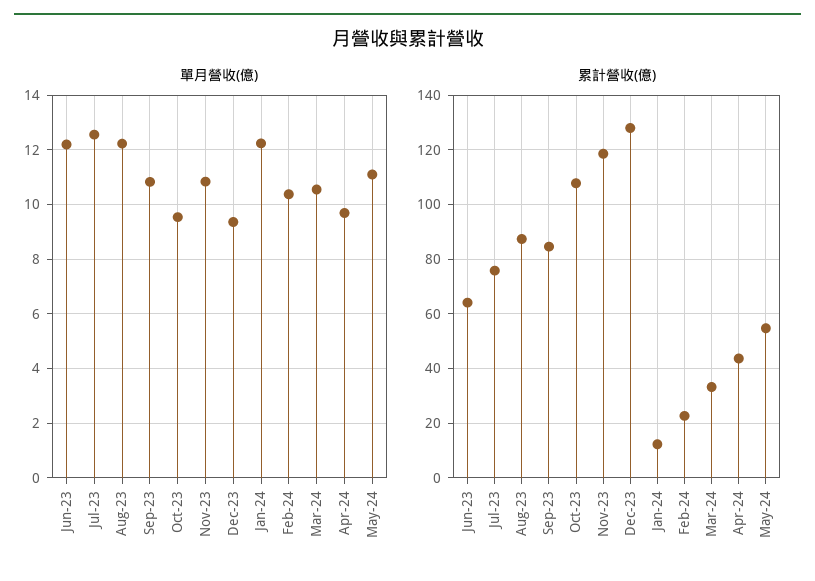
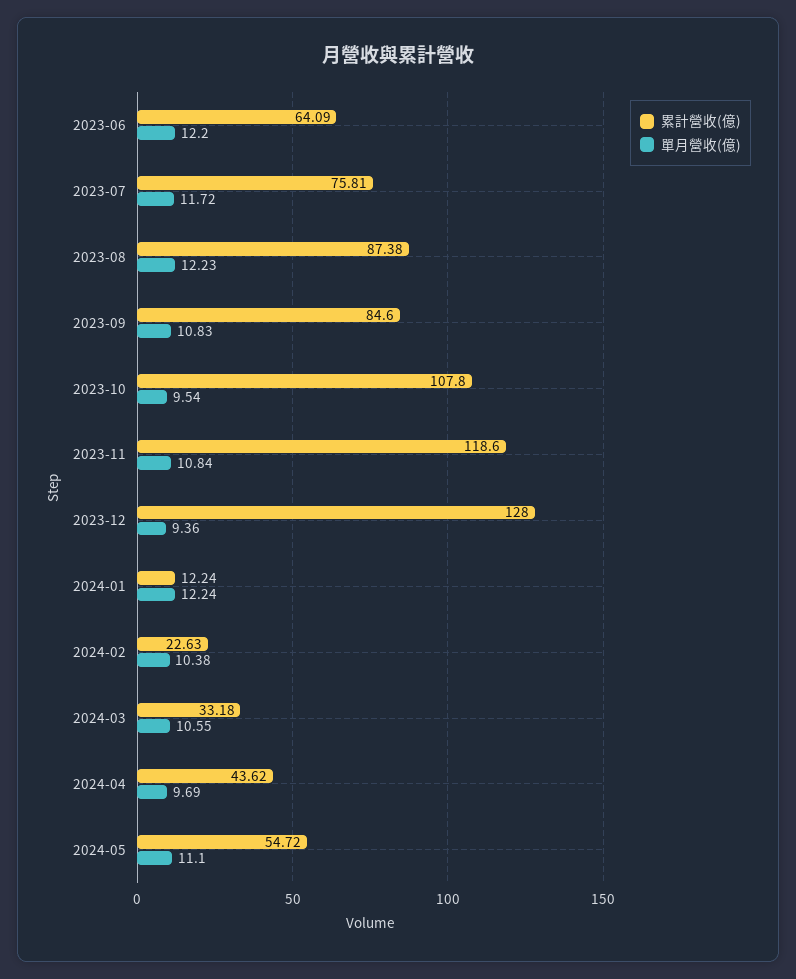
單月營收(億), Jul-23: 12.5 -> 11.72

